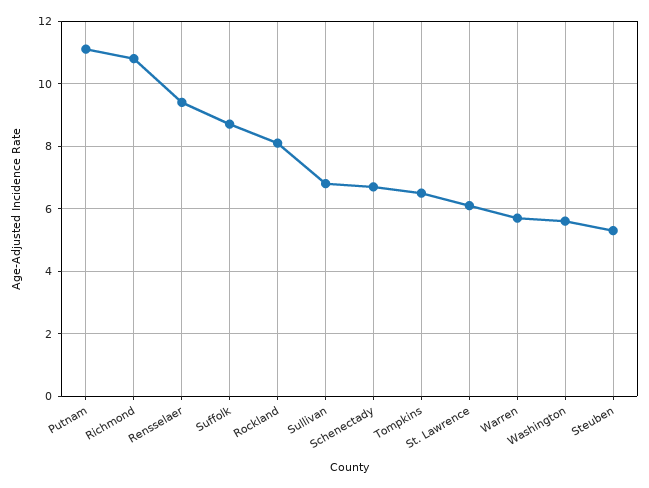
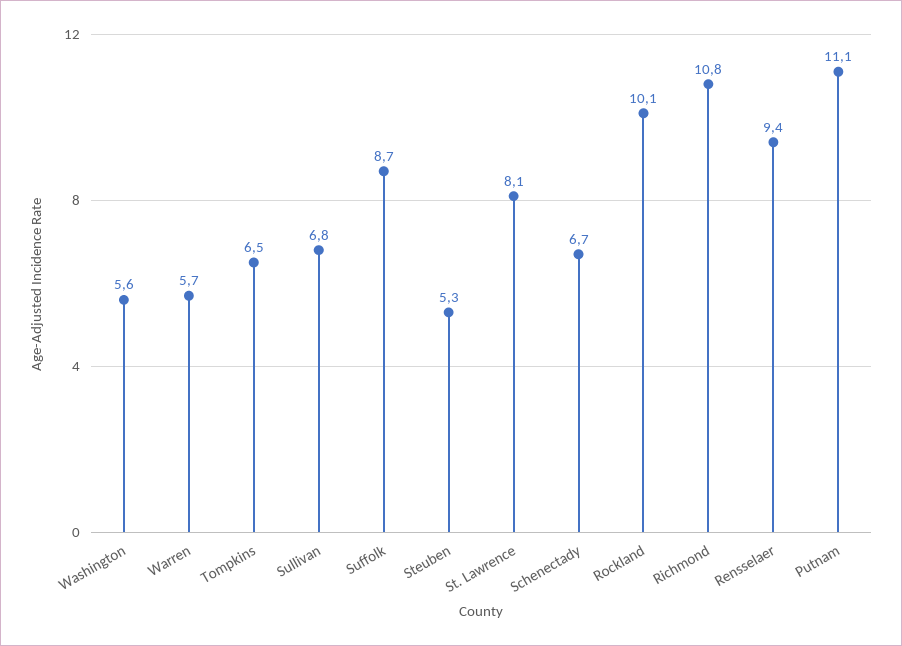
Rockland: 8 -> 10.1
St. Lawrence: 6 -> 8.1

